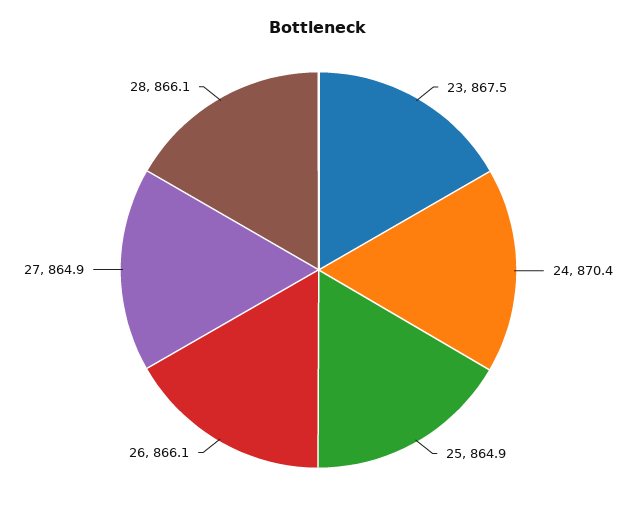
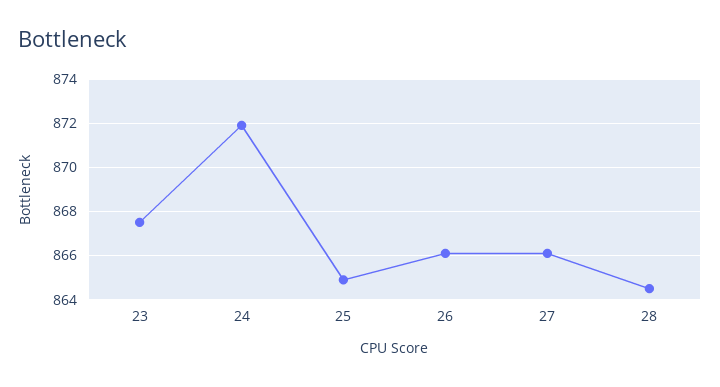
24: 870.4 -> 872
27: 864.9 -> 866
28: 866.1 -> 864.5

